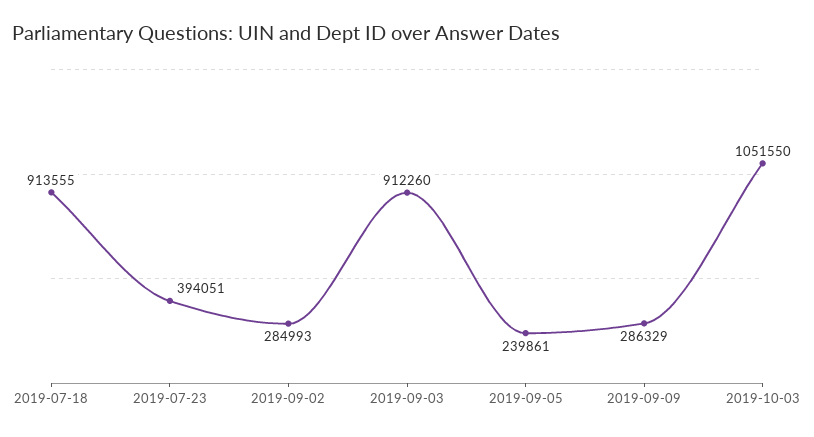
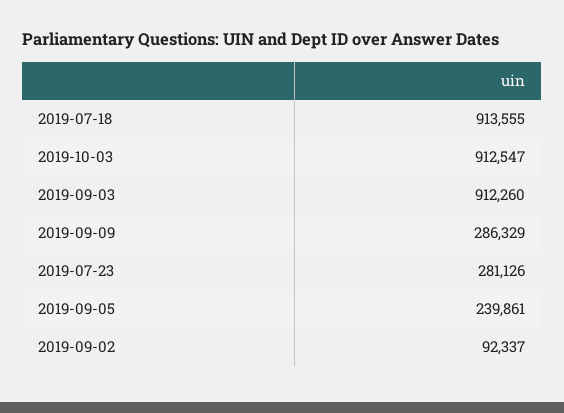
2019-07-23: 394051 -> 281126
2019-09-02: 284993 -> 92337
2019-10-03: 1051550 -> 912547

